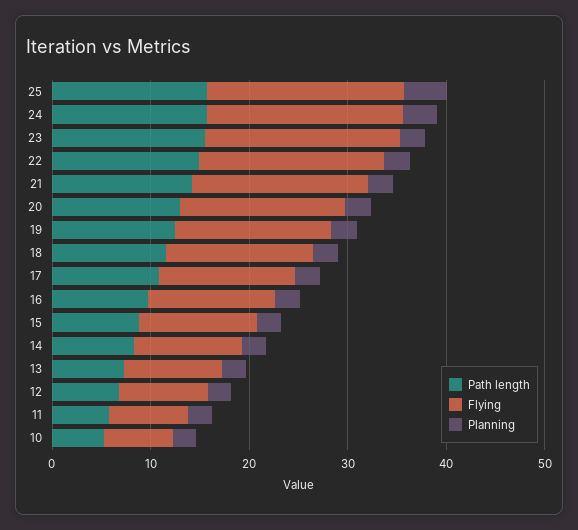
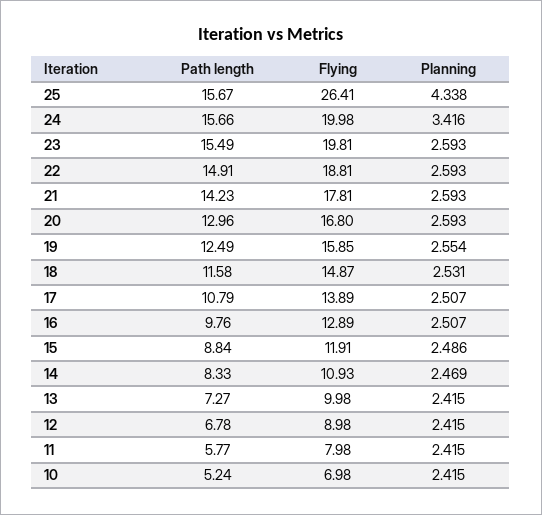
Flying, 25: 20 -> 26.41

